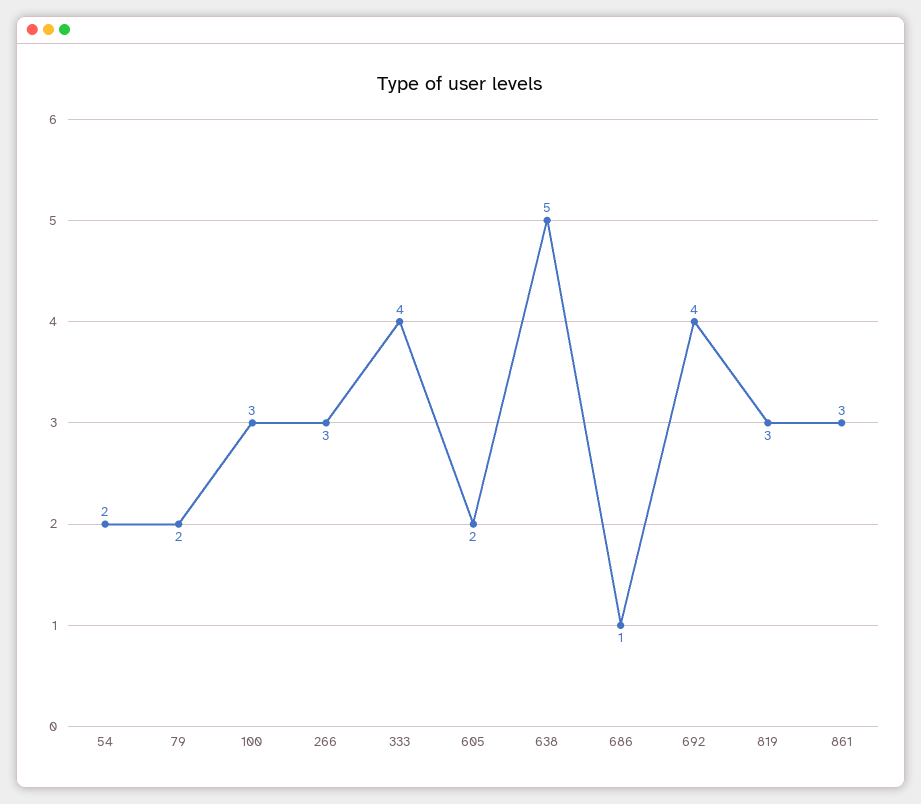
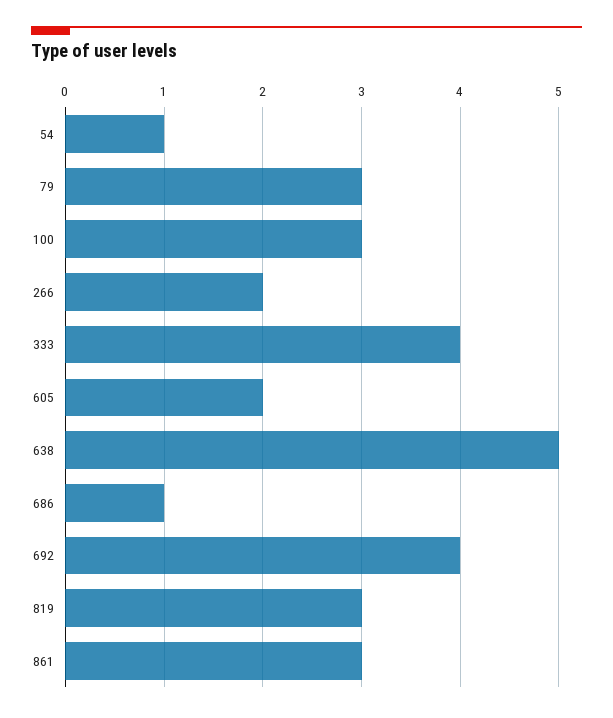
54: 2 -> 1
79: 2 -> 3
266: 3 -> 2

